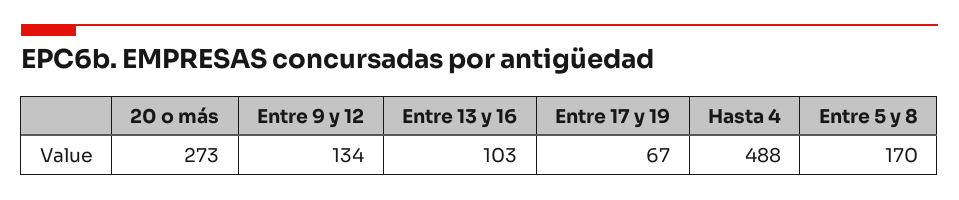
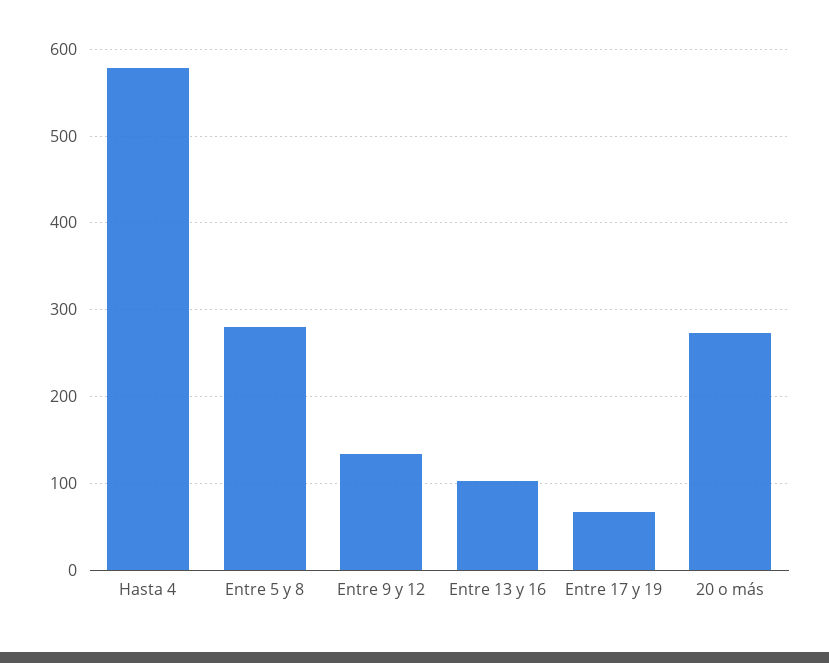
Hasta 4: 488 -> 580
Entre 5 y 8: 170 -> 280

